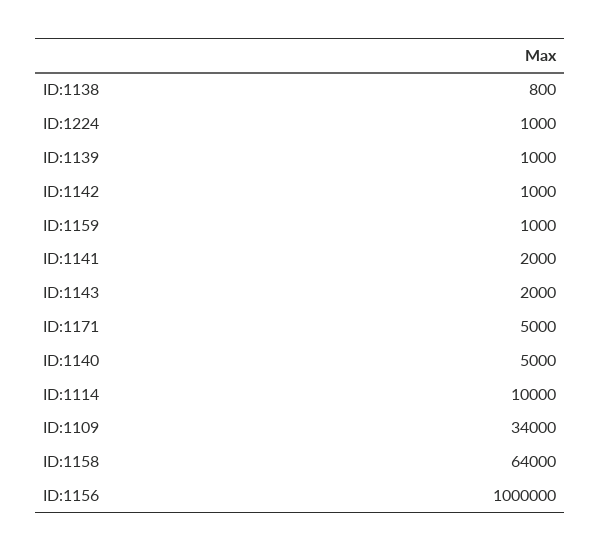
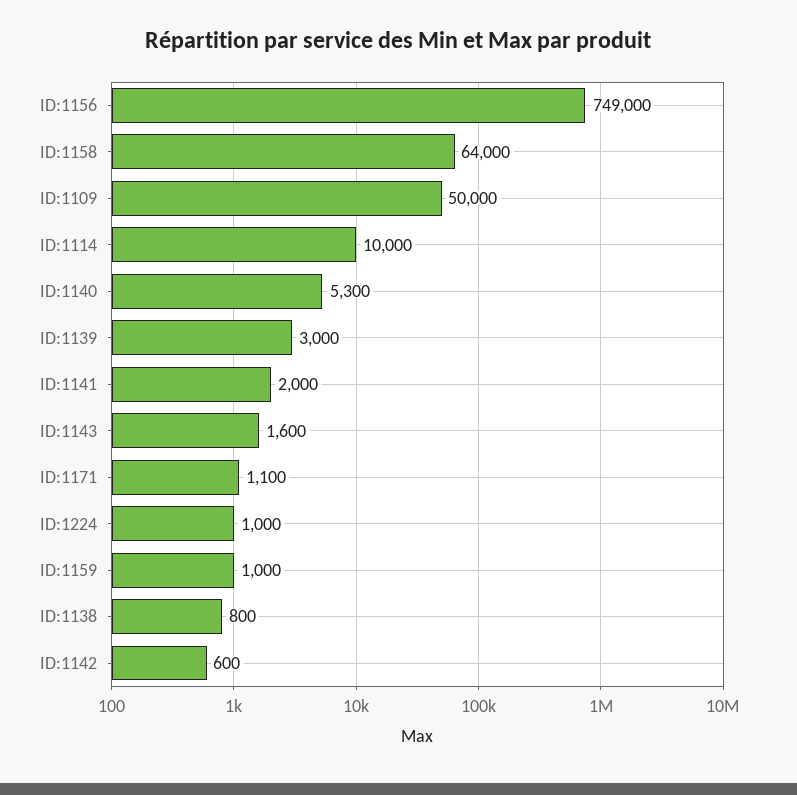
ID:1139: 1000 -> 3000
ID:1142: 1000 -> 600
ID:1143: 2000 -> 1600
ID:1171: 5000 -> 1100
ID:1140: 5000 -> 5300
ID:1109: 34000 -> 50000
ID:1156: 1000000 -> 749000

